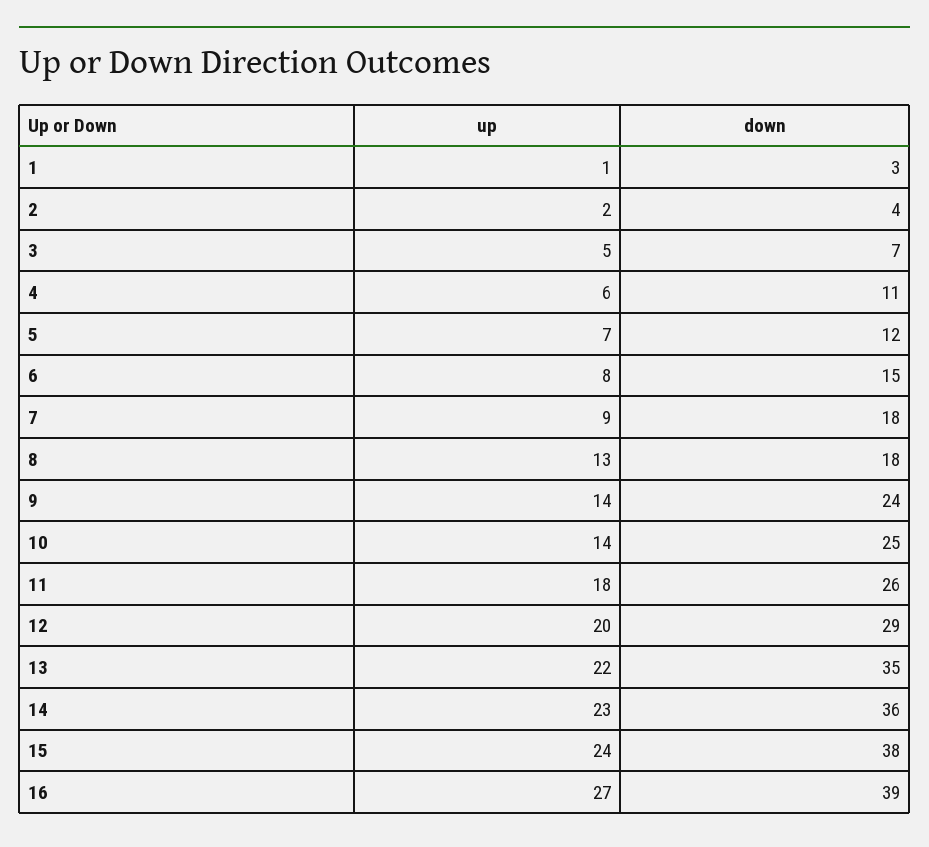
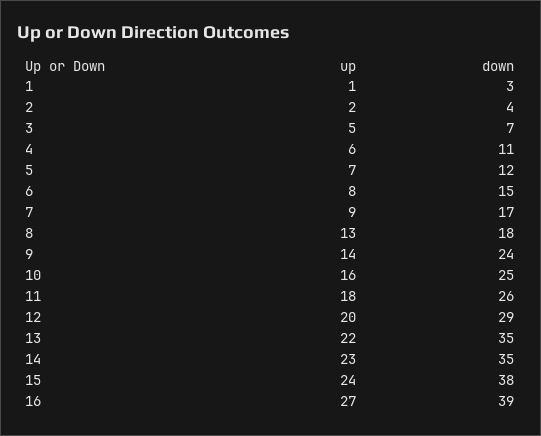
down, 7: 18 -> 17
up, 10: 14 -> 16
down, 14: 36 -> 35

